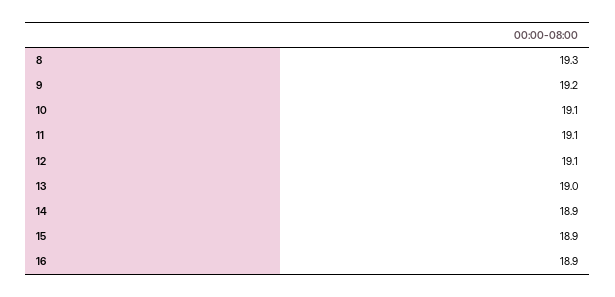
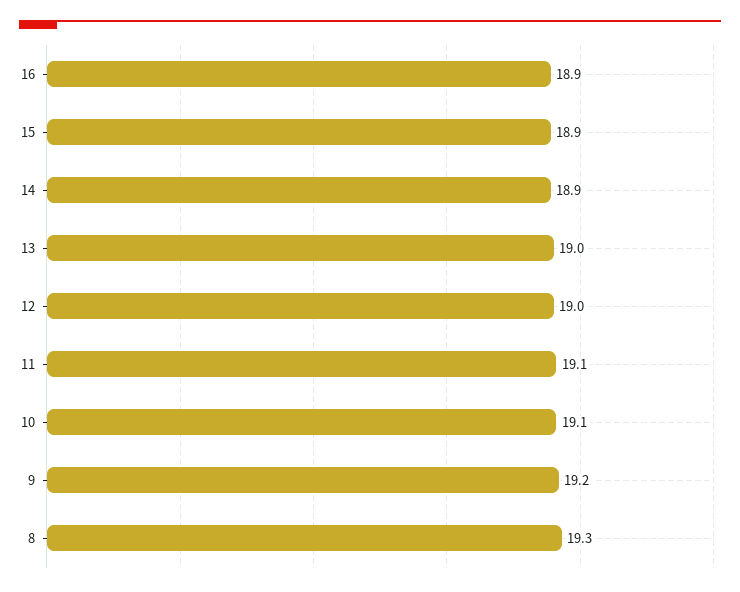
12: 19.1 -> 19

